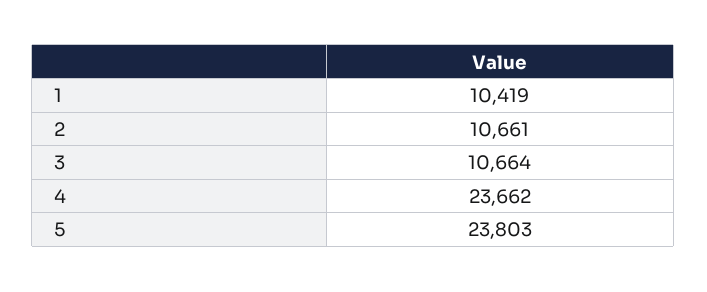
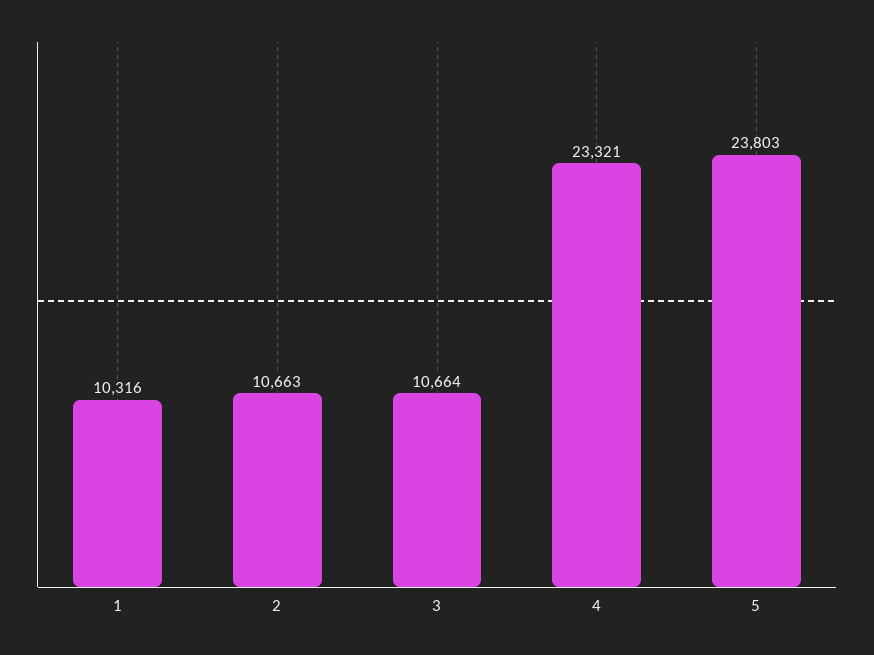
1: 10419 -> 10316
2: 10661 -> 10663
4: 23662 -> 23321

